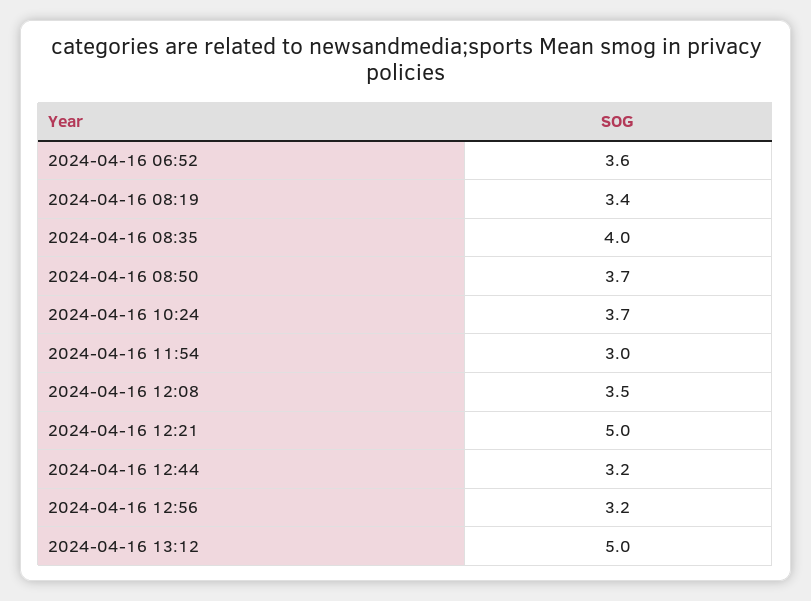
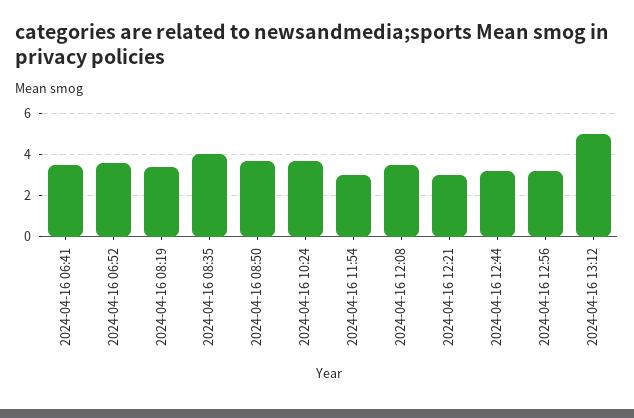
2024-04-16 12:21: 5 -> 3
2024-04-16 06:41: none -> 3.5

